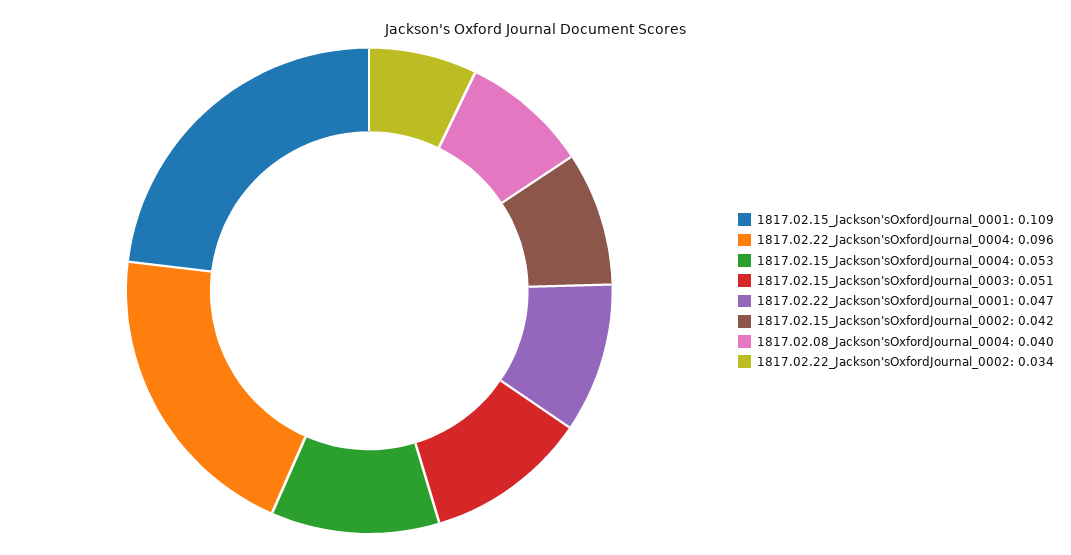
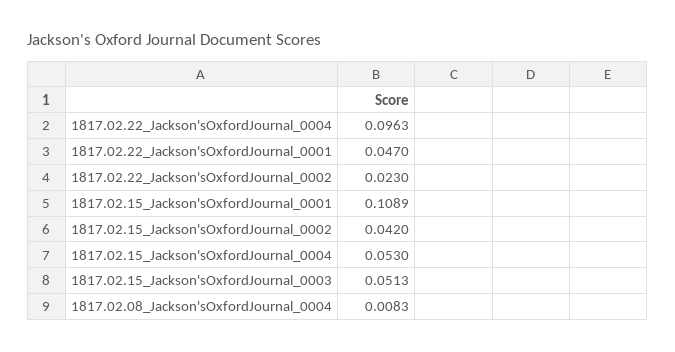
1817.02.08_Jackson'sOxfordJournal_0004: 0.04 -> 0.0083
1817.02.22_Jackson'sOxfordJournal_0002: 0.034 -> 0.023

